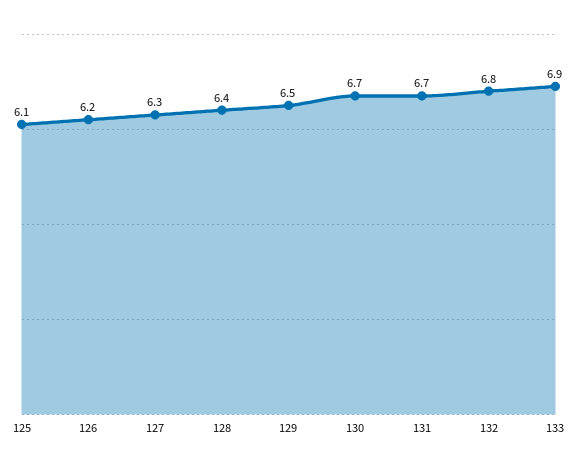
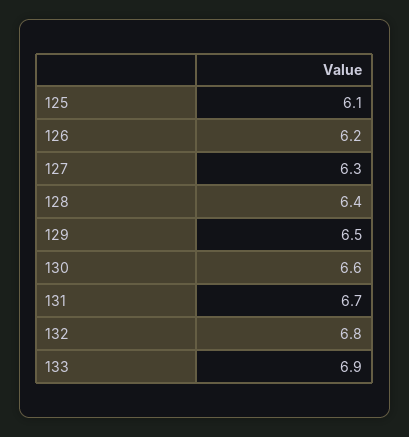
130: 6.7 -> 6.6

